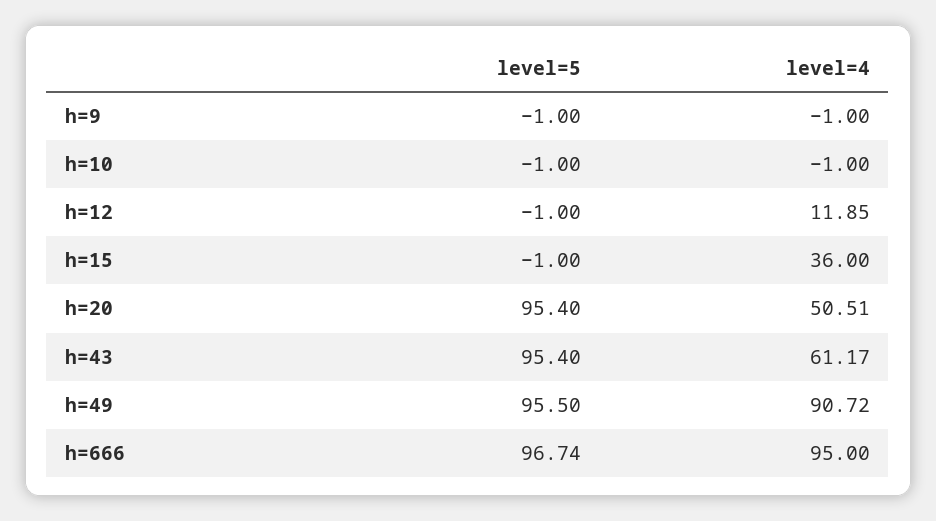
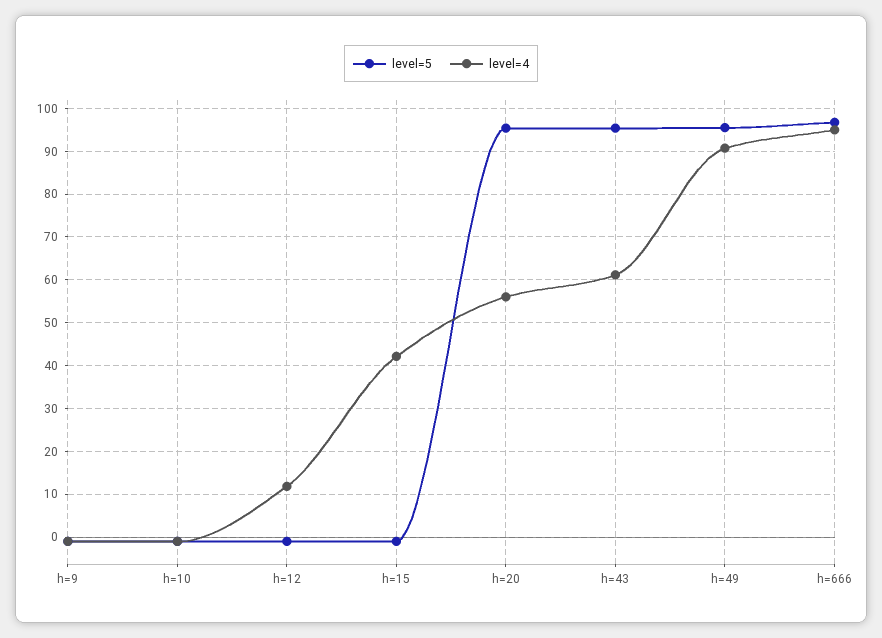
level=4, h=15: 36 -> 42
level=4, h=20: 50.51 -> 56

